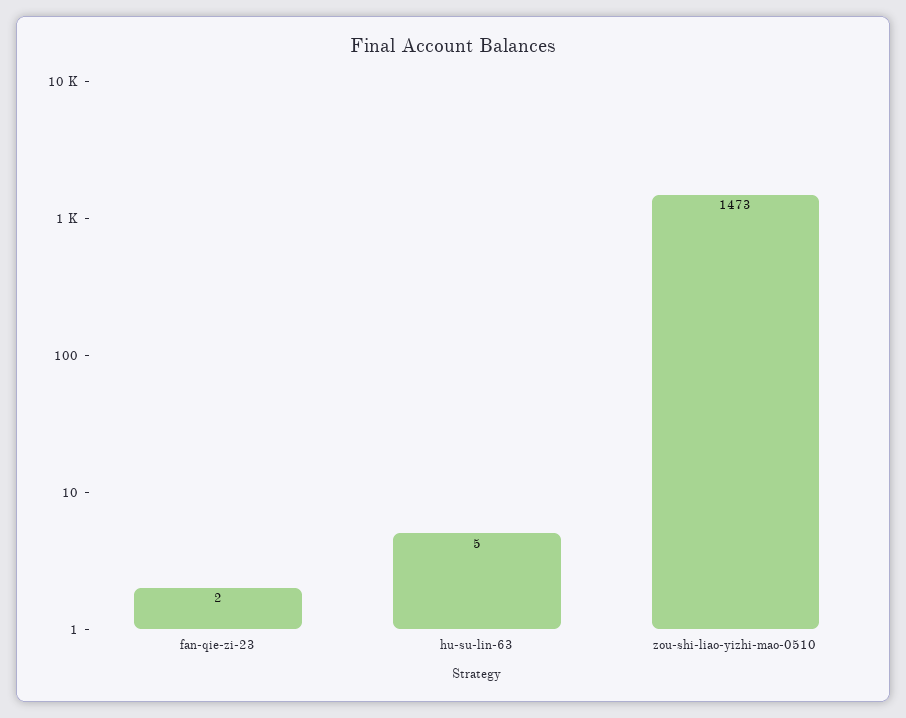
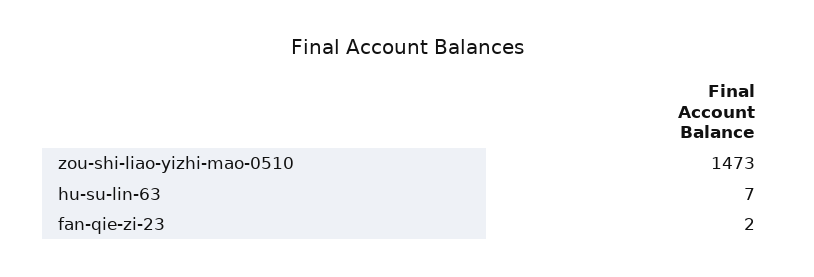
hu-su-lin-63: 5 -> 7

